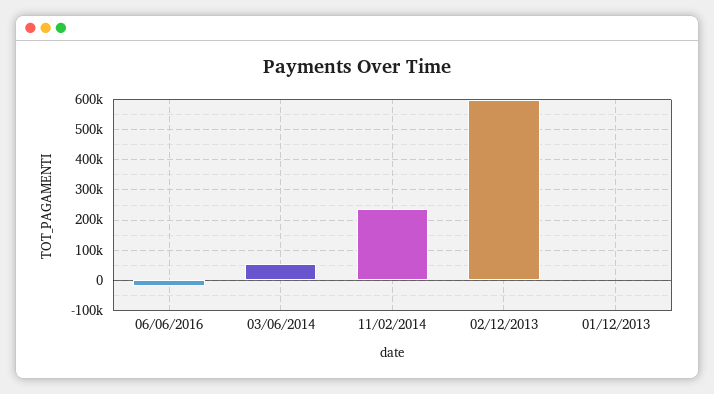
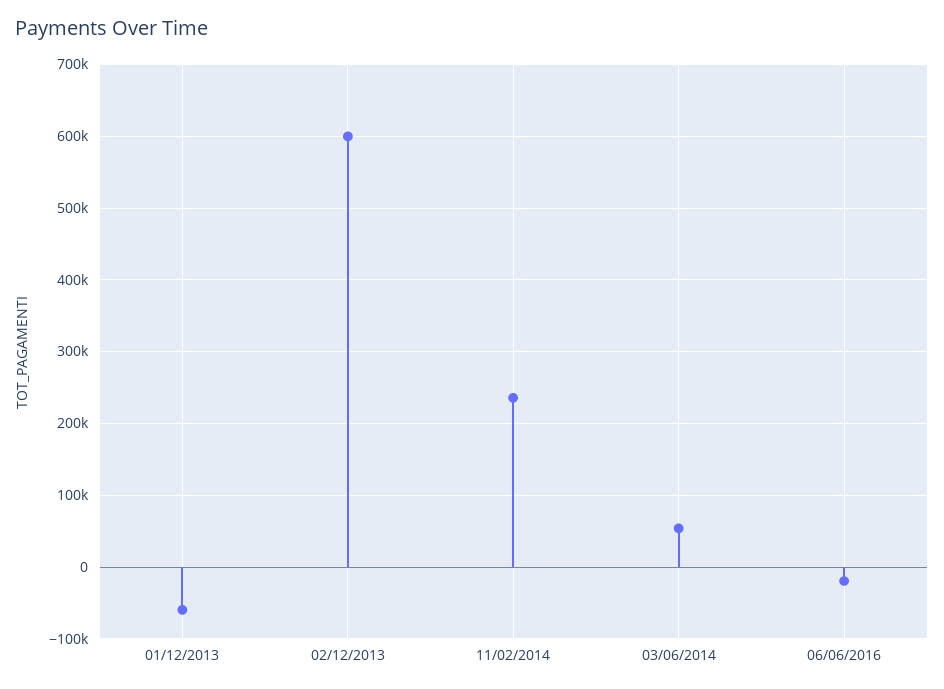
01/12/2013: 0 -> -60000

